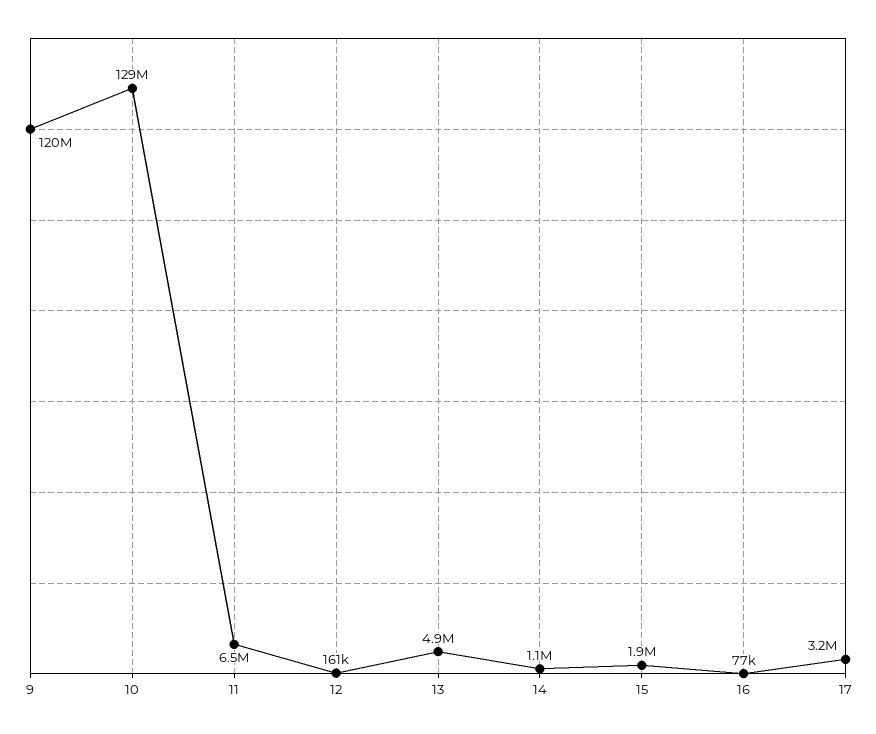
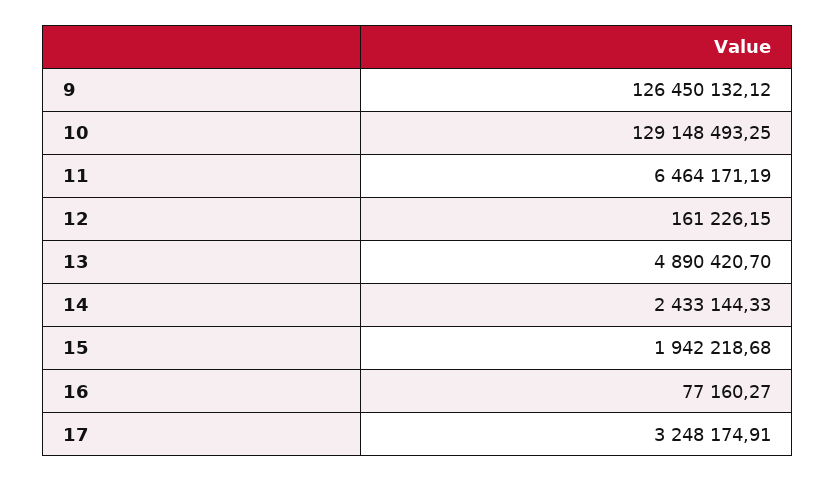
9: 120000000 -> 126450132.12
14: 1100000 -> 2433144.33

